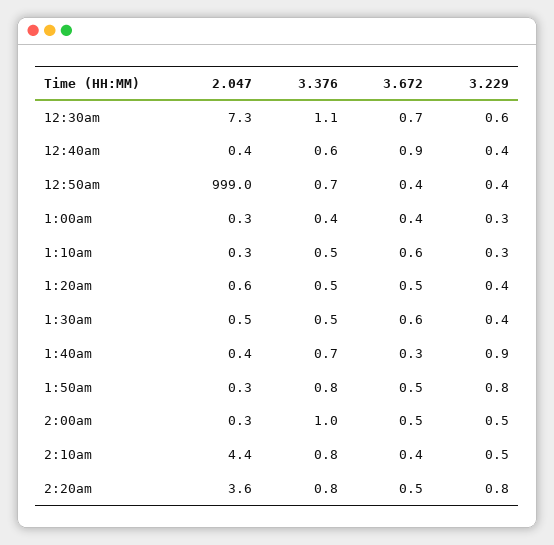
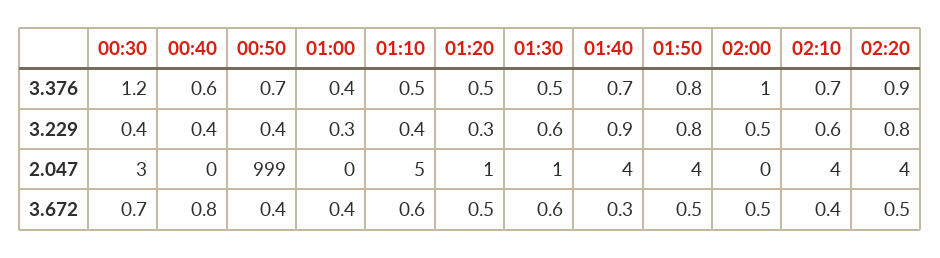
2.047, 12:30am: 7.3 -> 3
3.376, 12:30am: 1.1 -> 1.2
3.229, 12:30am: 0.6 -> 0.4
3.672, 12:40am: 0.9 -> 0.8
2.047, 1:10am: 0.3 -> 5
3.229, 1:10am: 0.3 -> 0.4
3.229, 1:20am: 0.4 -> 0.3
3.229, 1:30am: 0.4 -> 0.6
2.047, 1:40am: 0.4 -> 4
2.047, 1:50am: 0.3 -> 4
3.376, 2:10am: 0.8 -> 0.7
3.229, 2:10am: 0.5 -> 0.6
3.376, 2:20am: 0.8 -> 0.9

